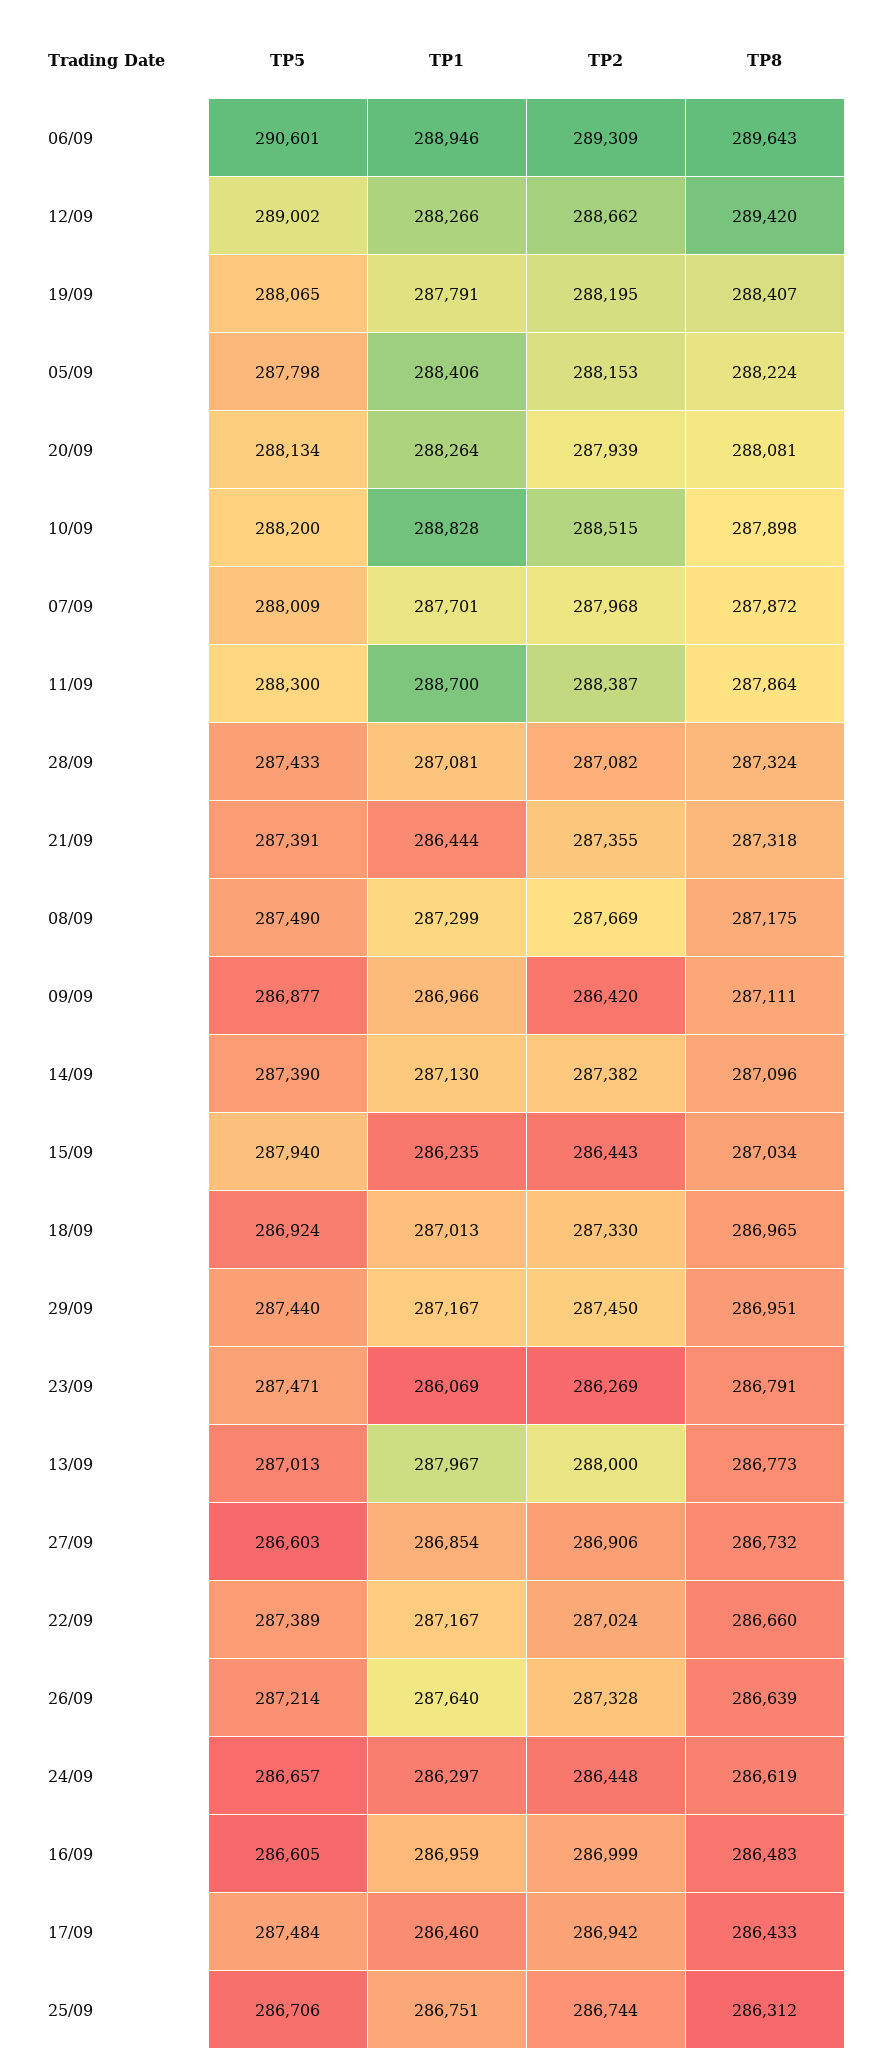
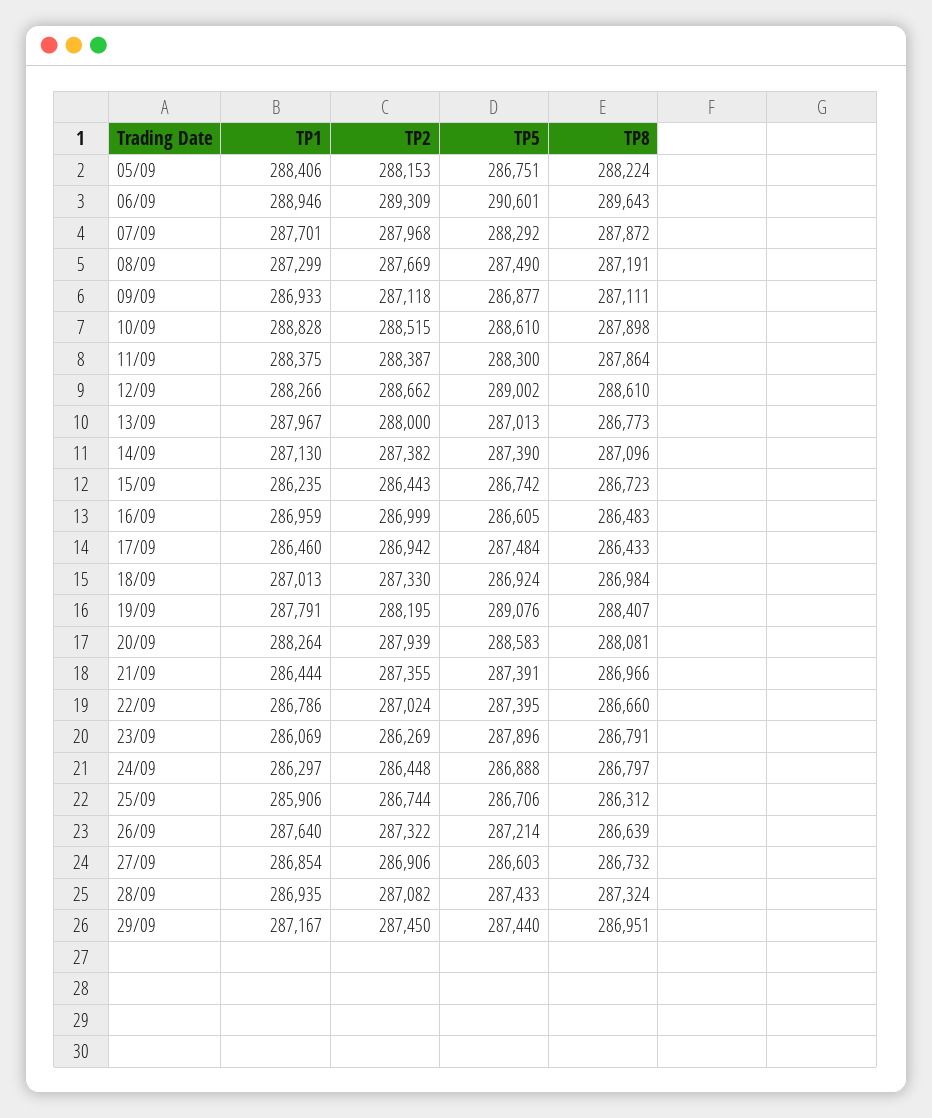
TP8, 12/09: 289420 -> 288610
TP5, 19/09: 288065 -> 289076
TP5, 05/09: 287798 -> 286751
TP5, 20/09: 288134 -> 288583
TP5, 10/09: 288200 -> 288610
TP5, 07/09: 288009 -> 288292
TP1, 11/09: 288700 -> 288375
TP1, 28/09: 287081 -> 286935
TP8, 21/09: 287318 -> 286966
TP8, 08/09: 287175 -> 287191
TP1, 09/09: 286966 -> 286933
TP2, 09/09: 286420 -> 287118
TP5, 15/09: 287940 -> 286742
TP8, 15/09: 287034 -> 286723
TP8, 18/09: 286965 -> 286984
TP5, 23/09: 287471 -> 287896
TP5, 22/09: 287389 -> 287395
TP1, 22/09: 287167 -> 286786
TP2, 26/09: 287328 -> 287322
TP5, 24/09: 286657 -> 286888
TP8, 24/09: 286619 -> 286797
TP1, 25/09: 286751 -> 285906

